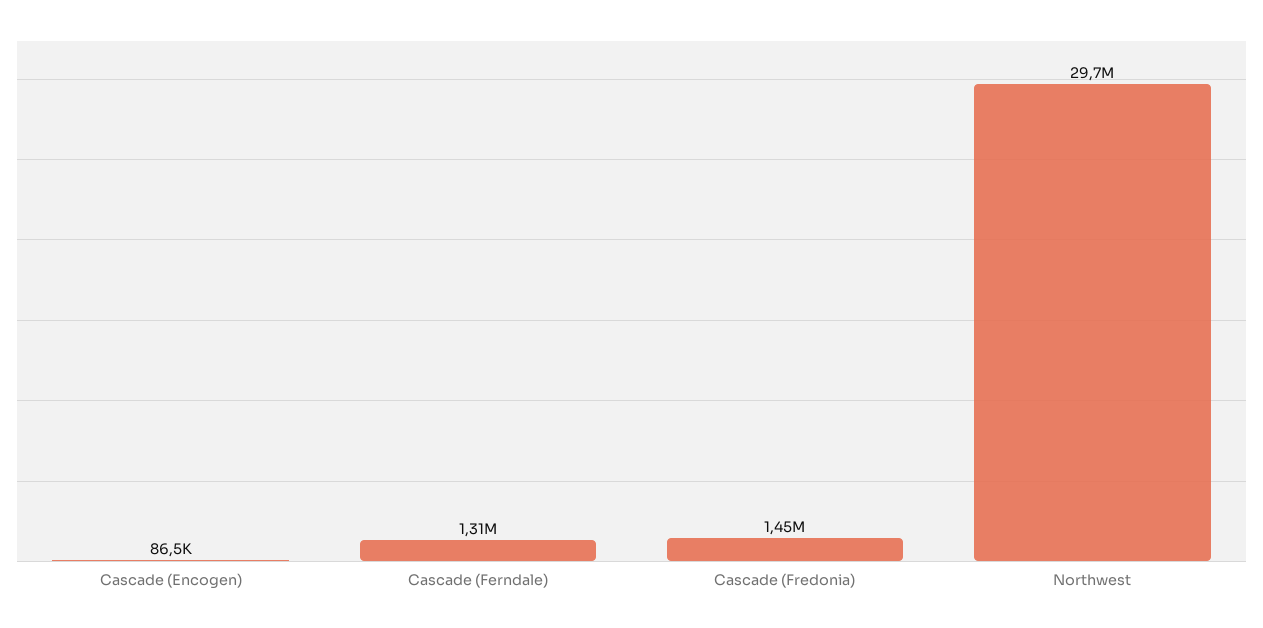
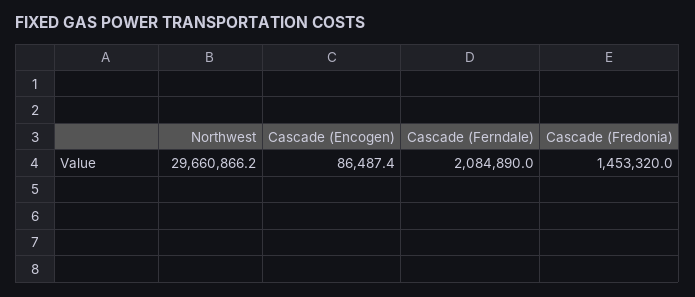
Cascade (Ferndale): 1310000 -> 2084890

